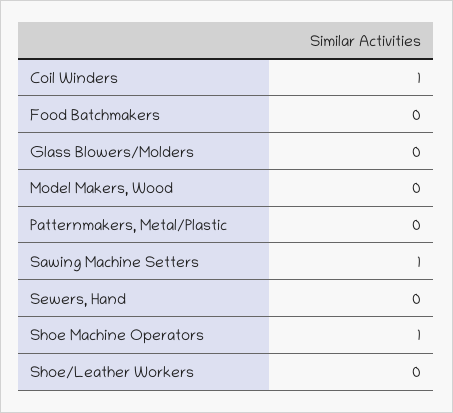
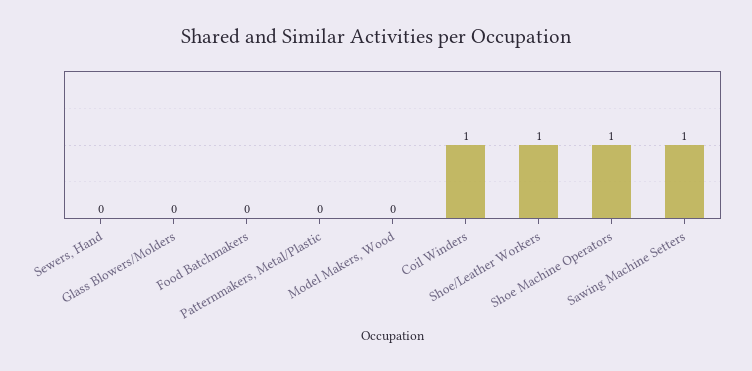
Shoe/Leather Workers: 0 -> 1

